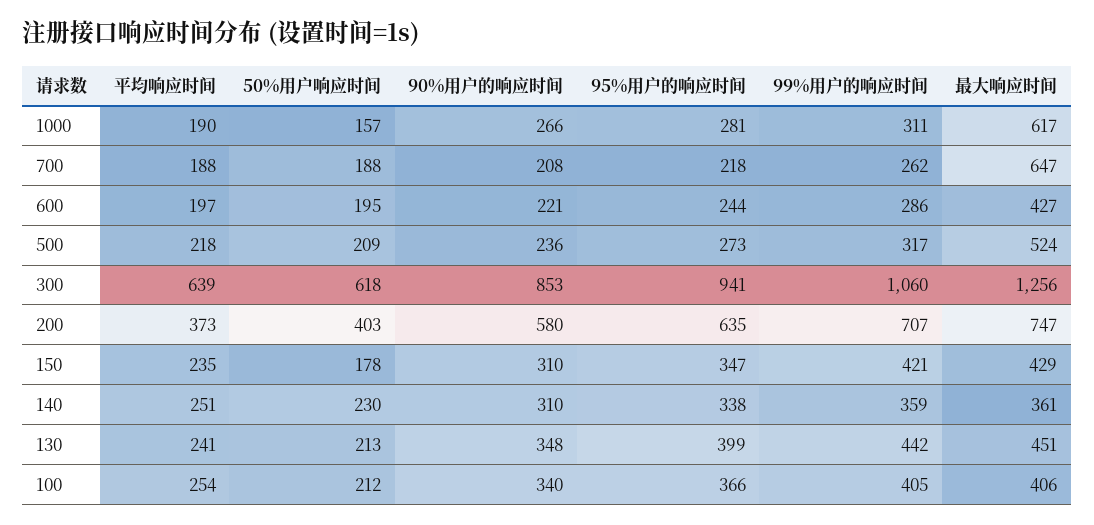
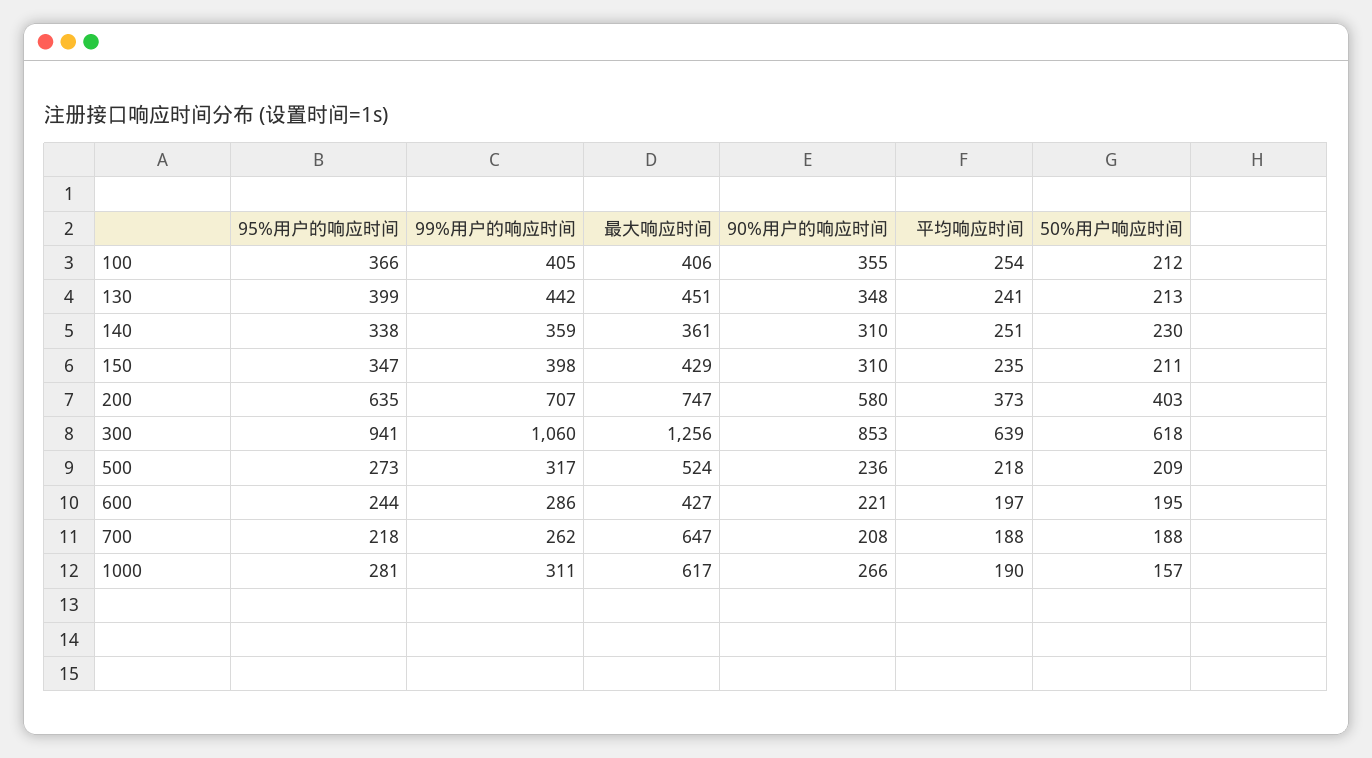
50%用户响应时间, 150: 178 -> 211
99%用户的响应时间, 150: 421 -> 398
90%用户的响应时间, 100: 340 -> 355

